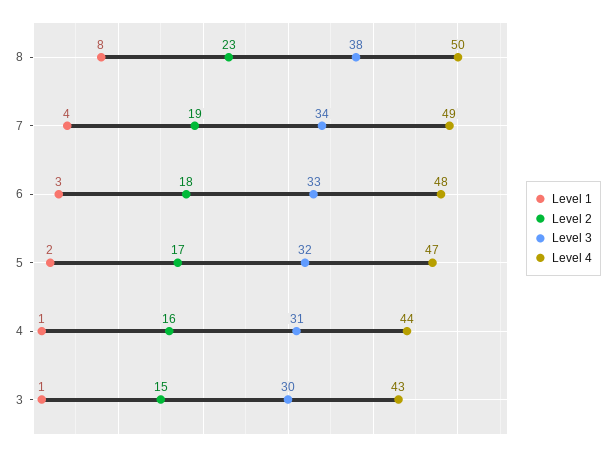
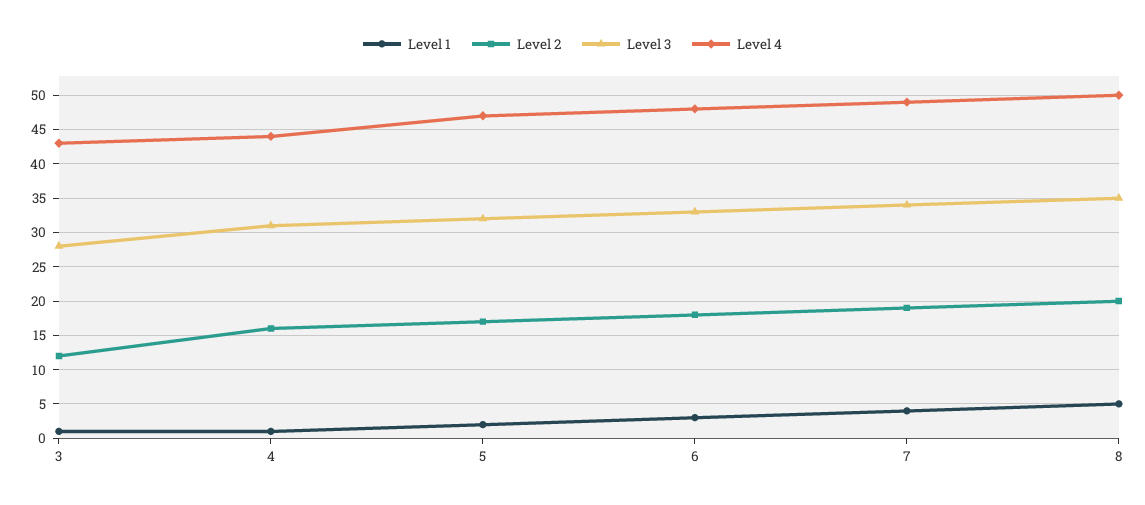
Level 1, 8: 8 -> 5
Level 2, 8: 23 -> 20
Level 3, 8: 38 -> 35
Level 2, 3: 15 -> 12
Level 3, 3: 30 -> 28

